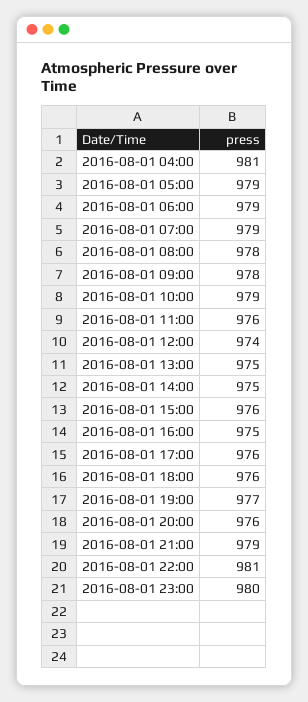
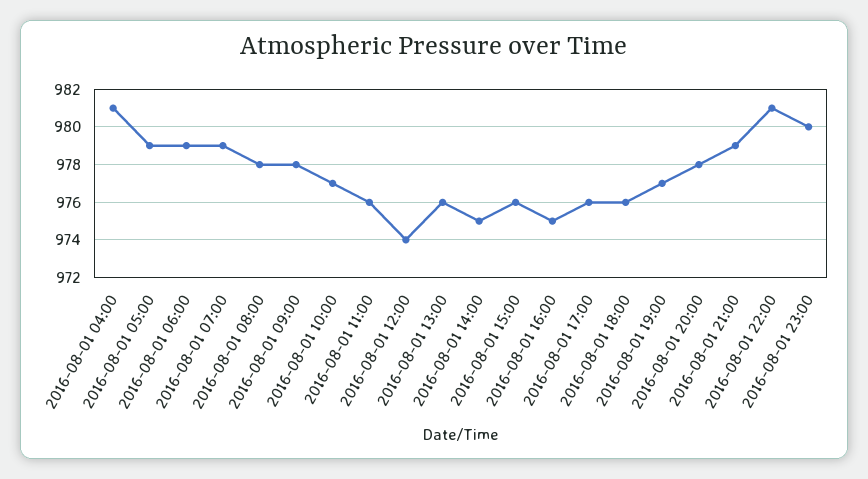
2016-08-01 10:00: 979 -> 977
2016-08-01 13:00: 975 -> 976
2016-08-01 20:00: 976 -> 978

